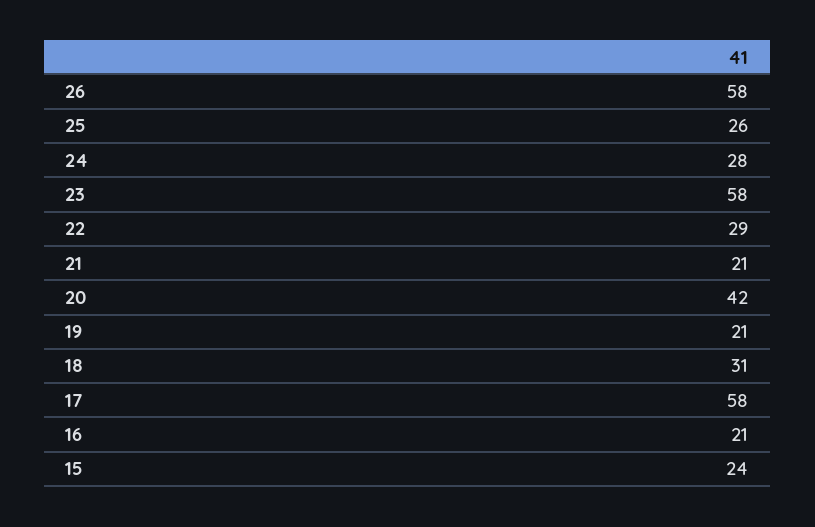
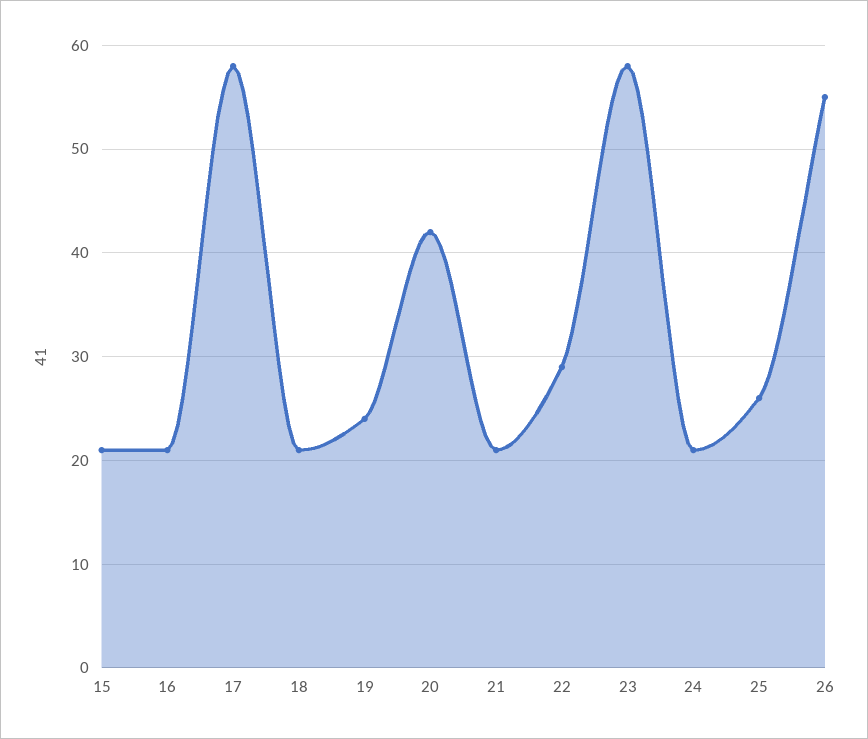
26: 58 -> 55
24: 28 -> 21
19: 21 -> 24
18: 31 -> 21
15: 24 -> 21

